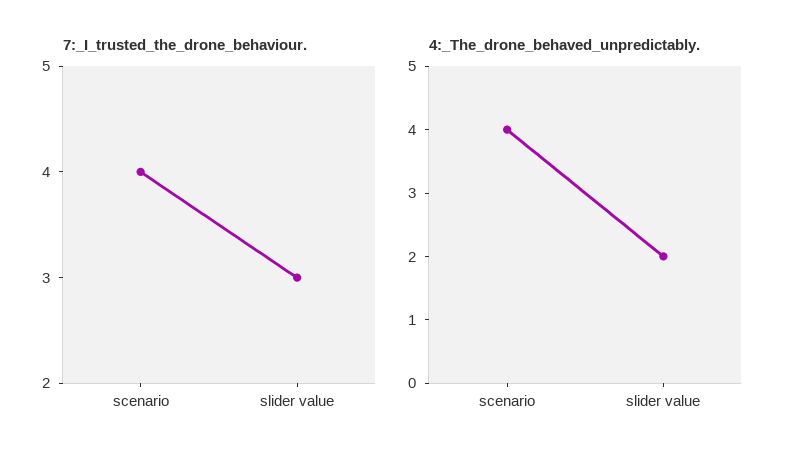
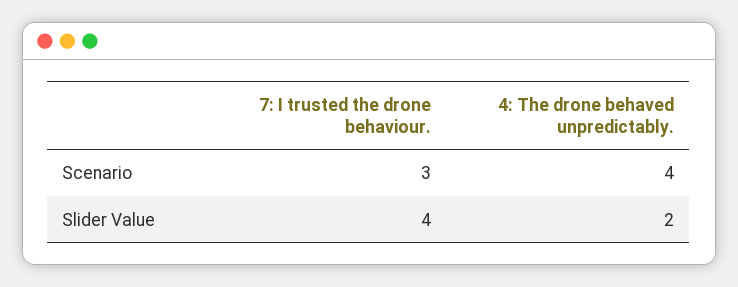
7:_I_trusted_the_drone_behaviour., scenario: 4 -> 3
7:_I_trusted_the_drone_behaviour., slider value: 3 -> 4

